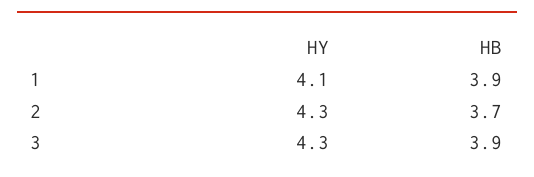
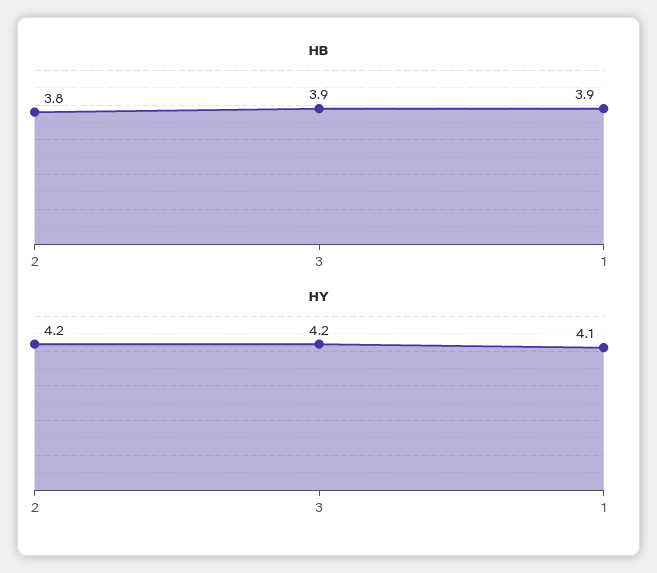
HY, 2: 4.3 -> 4.2
HB, 2: 3.7 -> 3.8
HY, 3: 4.3 -> 4.2

